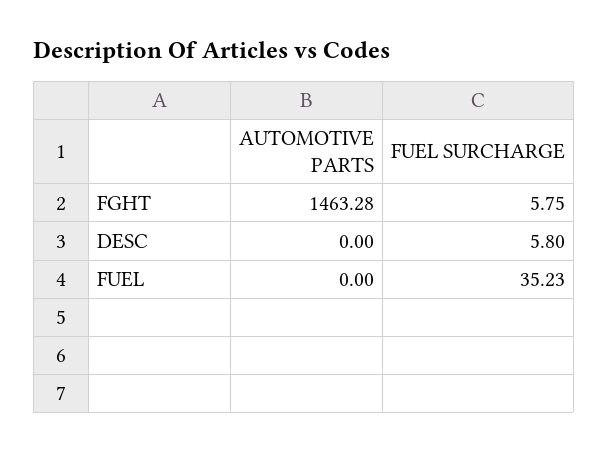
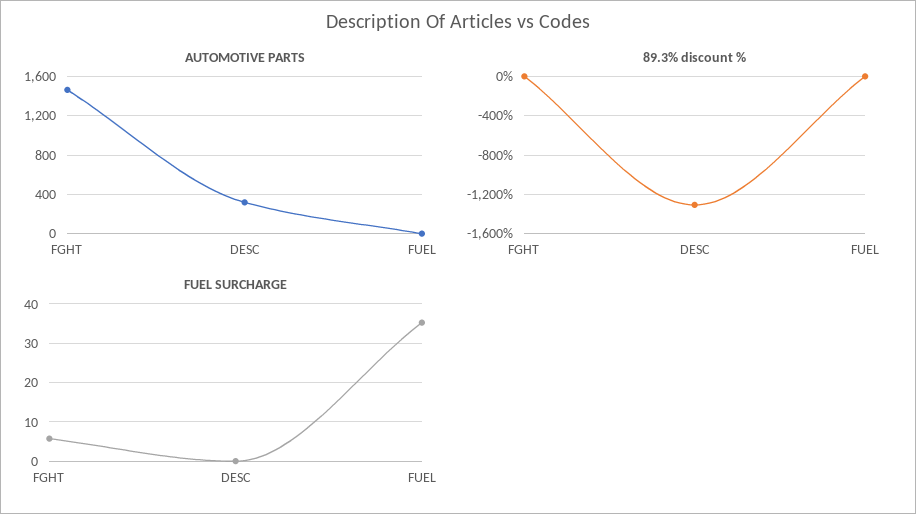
AUTOMOTIVE PARTS, DESC: 0 -> 300
FUEL SURCHARGE, DESC: 5.8 -> 0
89.3% discount %, FGHT: none -> 0
89.3% discount %, DESC: none -> -1300
89.3% discount %, FUEL: none -> 0

